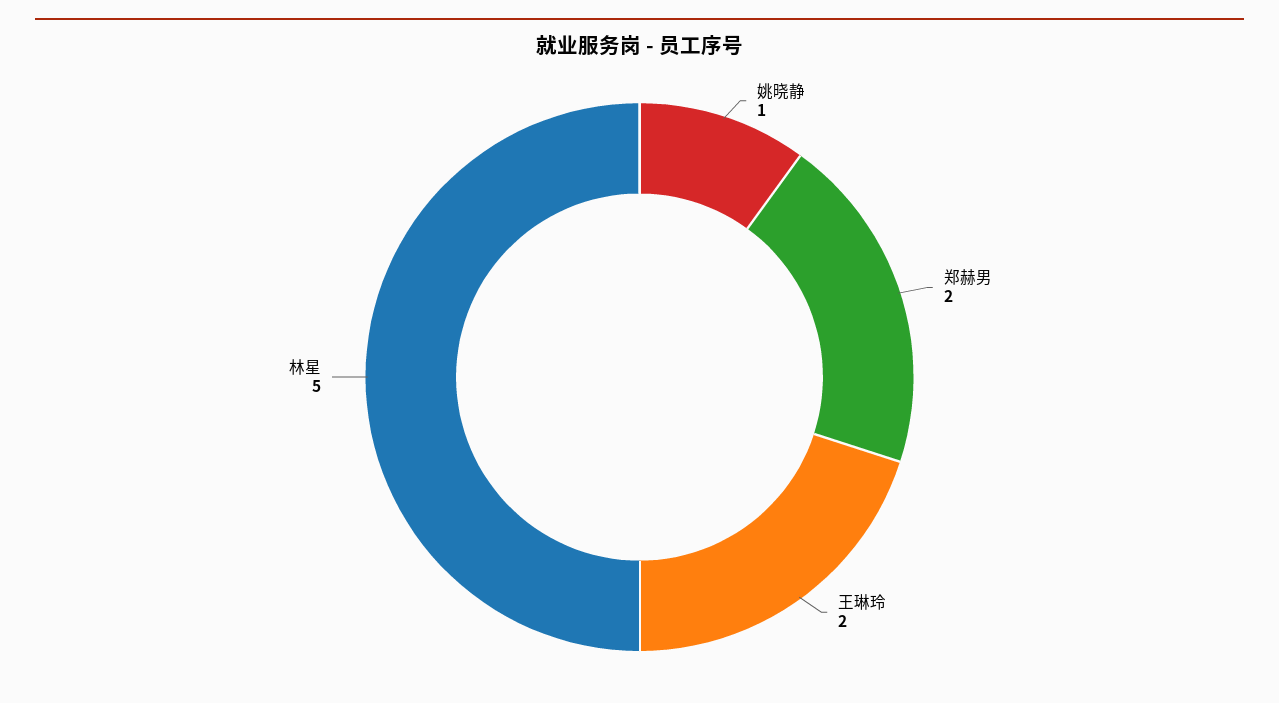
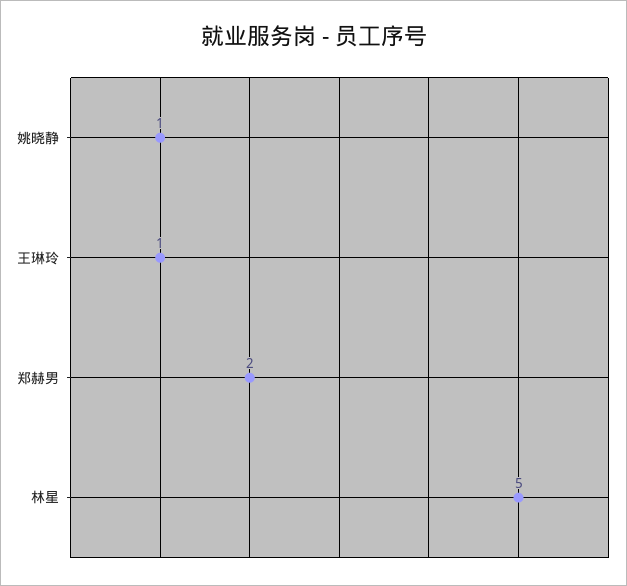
王琳玲: 2 -> 1

